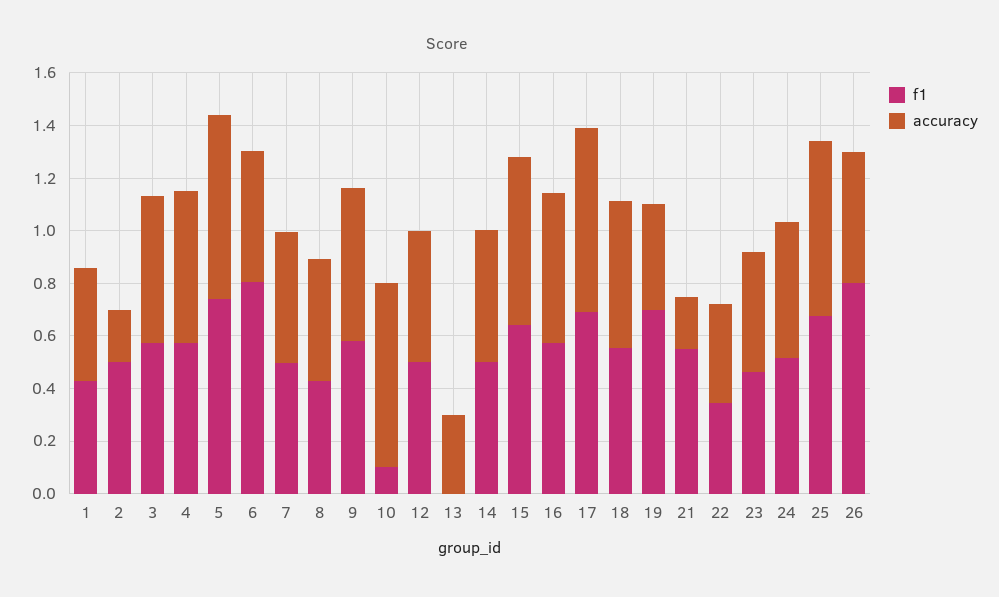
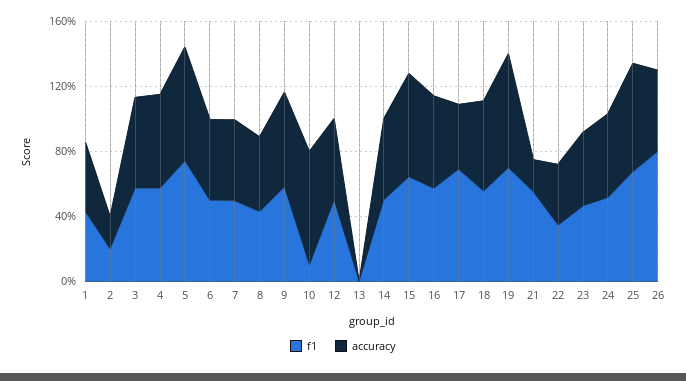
f1, 2: 0.5 -> 0.2
f1, 6: 0.8 -> 0.5
accuracy, 13: 0.3 -> 0
accuracy, 17: 0.7 -> 0.4
accuracy, 19: 0.4 -> 0.7

